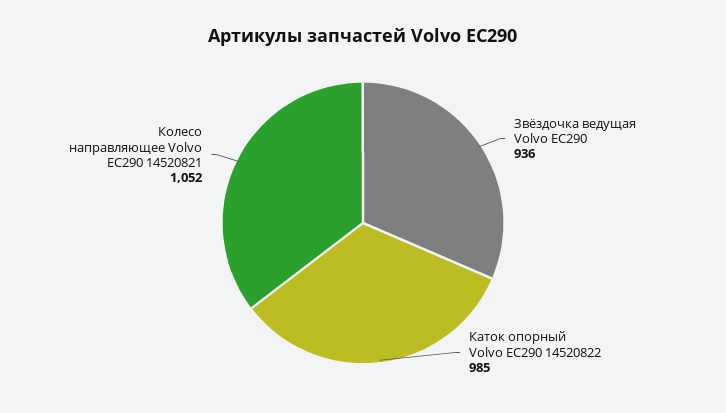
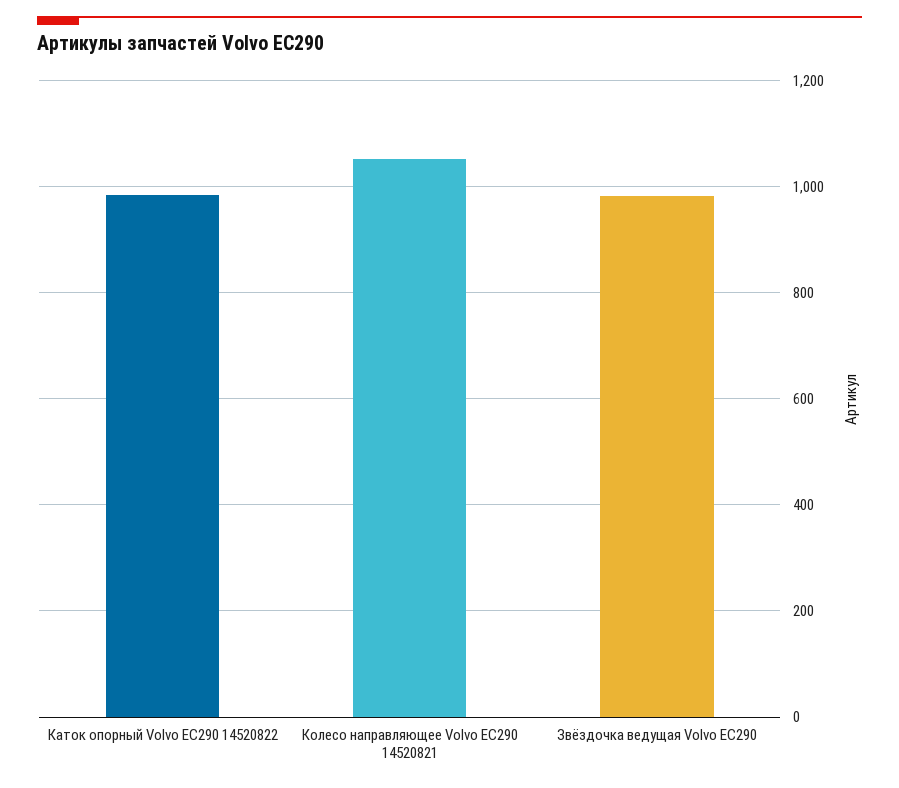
Звёздочка ведущая Volvo EC290: 936 -> 980

